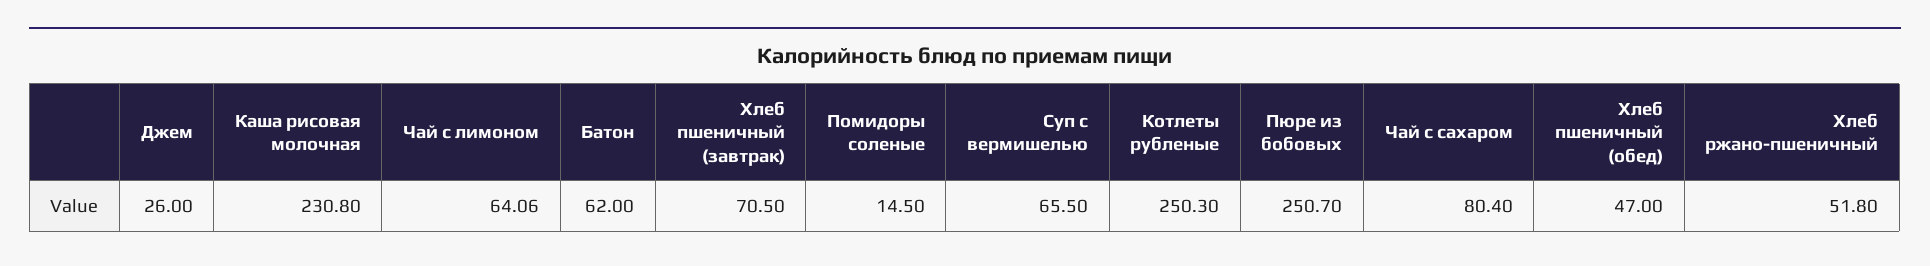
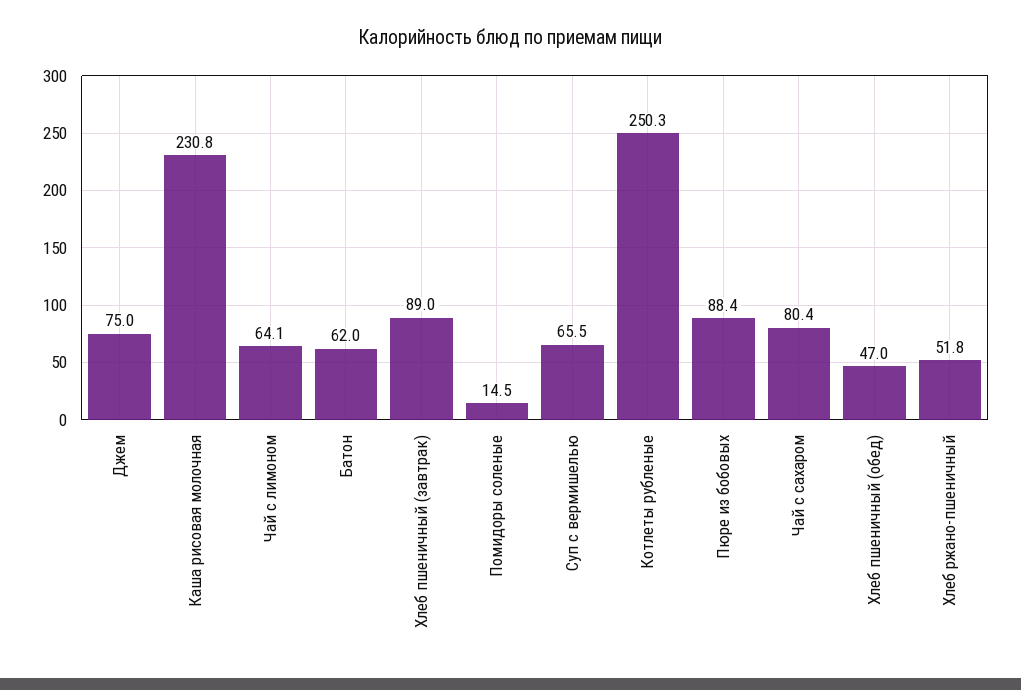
Джем: 26 -> 75
Хлеб пшеничный (завтрак): 70.5 -> 89
Пюре из бобовых: 250.7 -> 88.4

